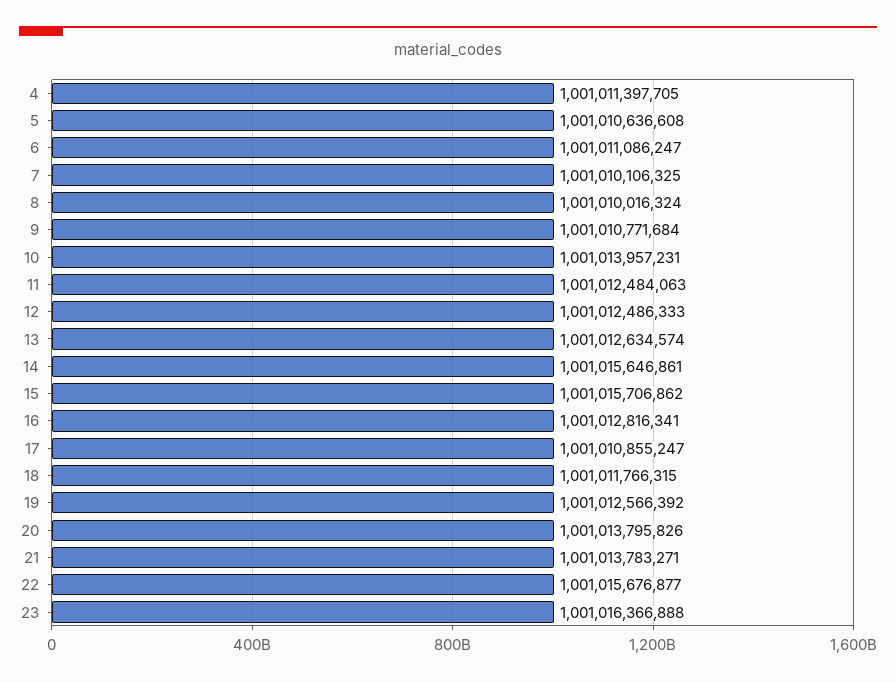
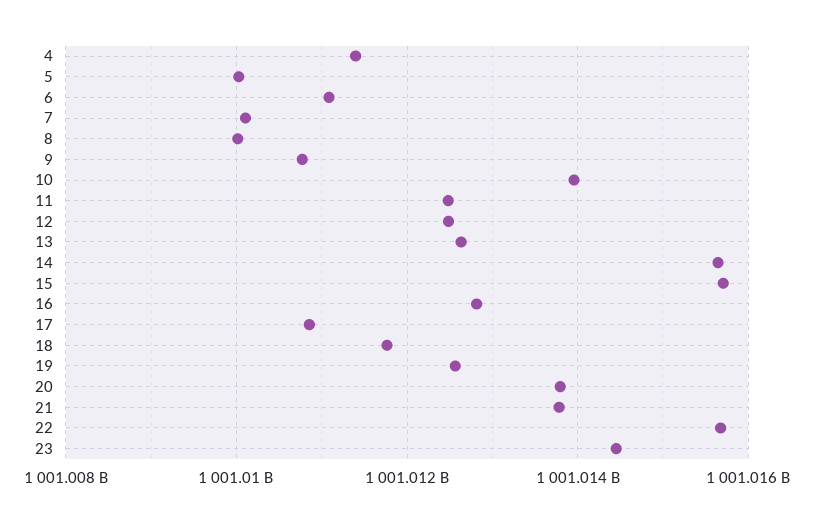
5: 1001010636608 -> 1001010000000
23: 1001016366888 -> 1001014400000

